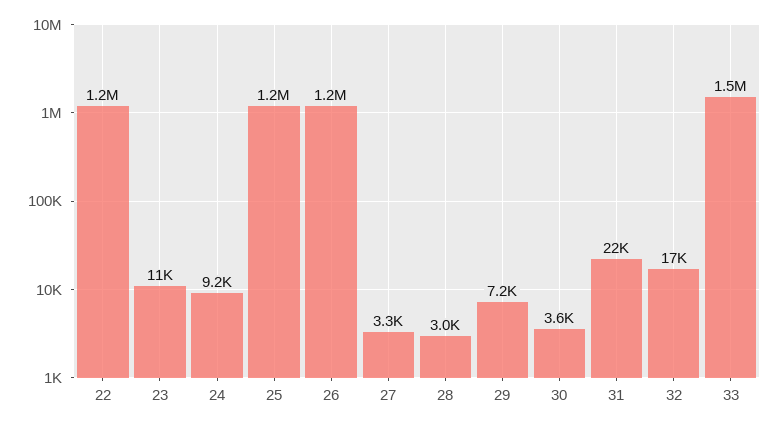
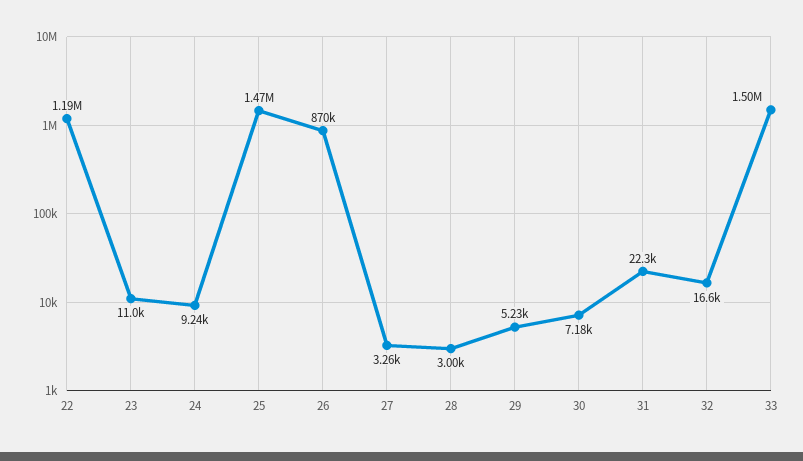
25: 1200000 -> 1470000
26: 1200000 -> 870000
29: 7200 -> 5230
30: 3600 -> 7180

